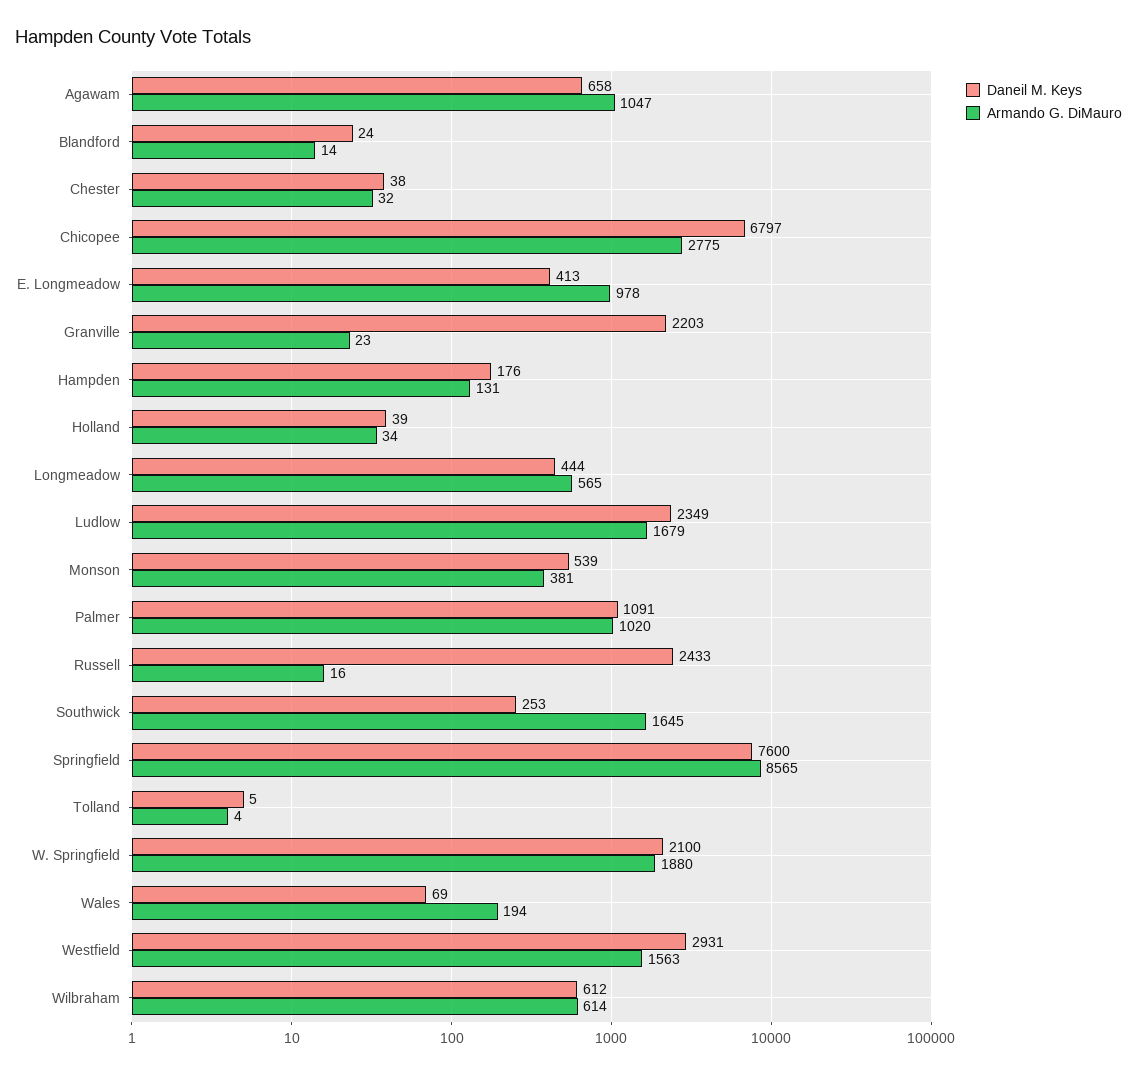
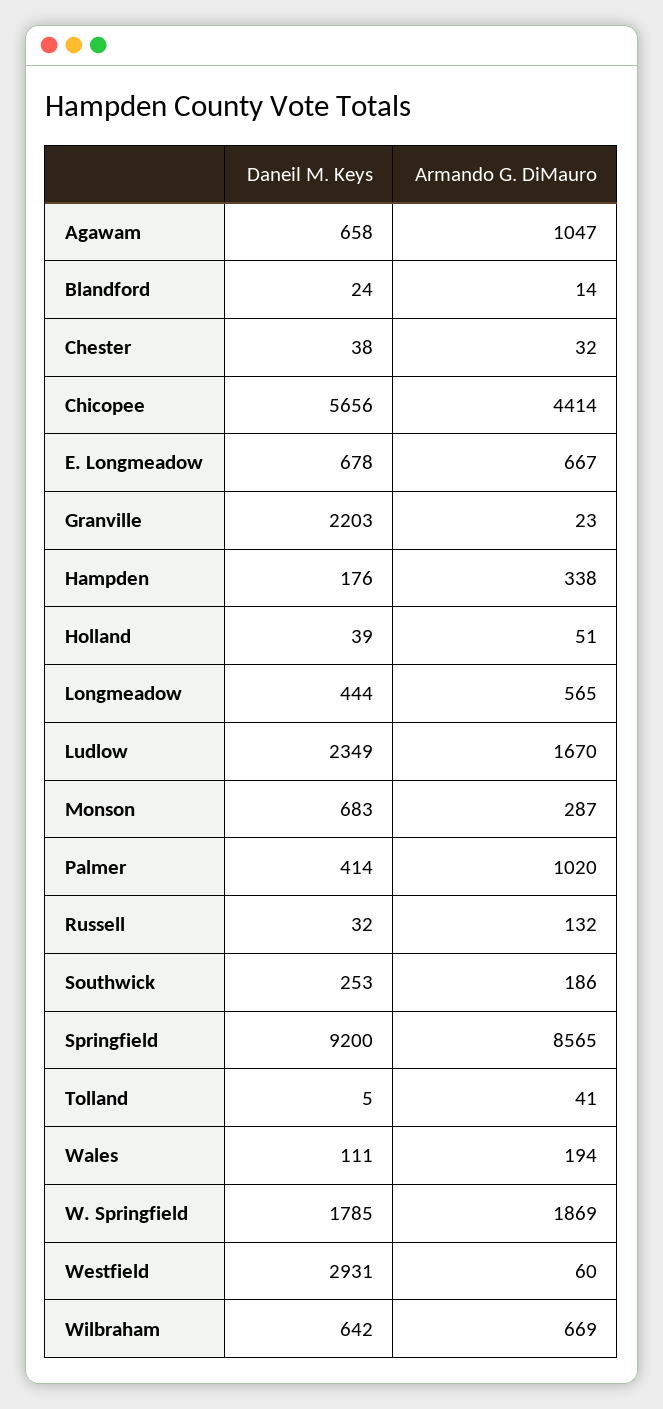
Daneil M. Keys, Chicopee: 6797 -> 5656
Armando G. DiMauro, Chicopee: 2775 -> 4414
Daneil M. Keys, E. Longmeadow: 413 -> 678
Armando G. DiMauro, E. Longmeadow: 978 -> 667
Armando G. DiMauro, Hampden: 131 -> 338
Armando G. DiMauro, Holland: 34 -> 51
Armando G. DiMauro, Ludlow: 1679 -> 1670
Daneil M. Keys, Monson: 539 -> 683
Armando G. DiMauro, Monson: 381 -> 287
Daneil M. Keys, Palmer: 1091 -> 414
Daneil M. Keys, Russell: 2433 -> 32
Armando G. DiMauro, Russell: 16 -> 132
Armando G. DiMauro, Southwick: 1645 -> 186
Daneil M. Keys, Springfield: 7600 -> 9200
Armando G. DiMauro, Tolland: 4 -> 41
Daneil M. Keys, W. Springfield: 2100 -> 1785
Armando G. DiMauro, W. Springfield: 1880 -> 1869
Daneil M. Keys, Wales: 69 -> 111
Armando G. DiMauro, Westfield: 1563 -> 60
Daneil M. Keys, Wilbraham: 612 -> 642
Armando G. DiMauro, Wilbraham: 614 -> 669

